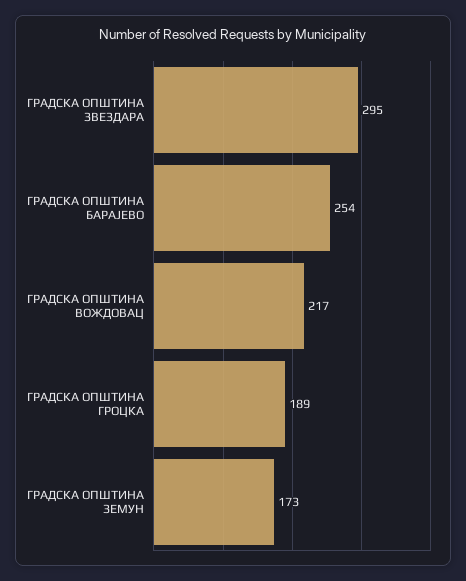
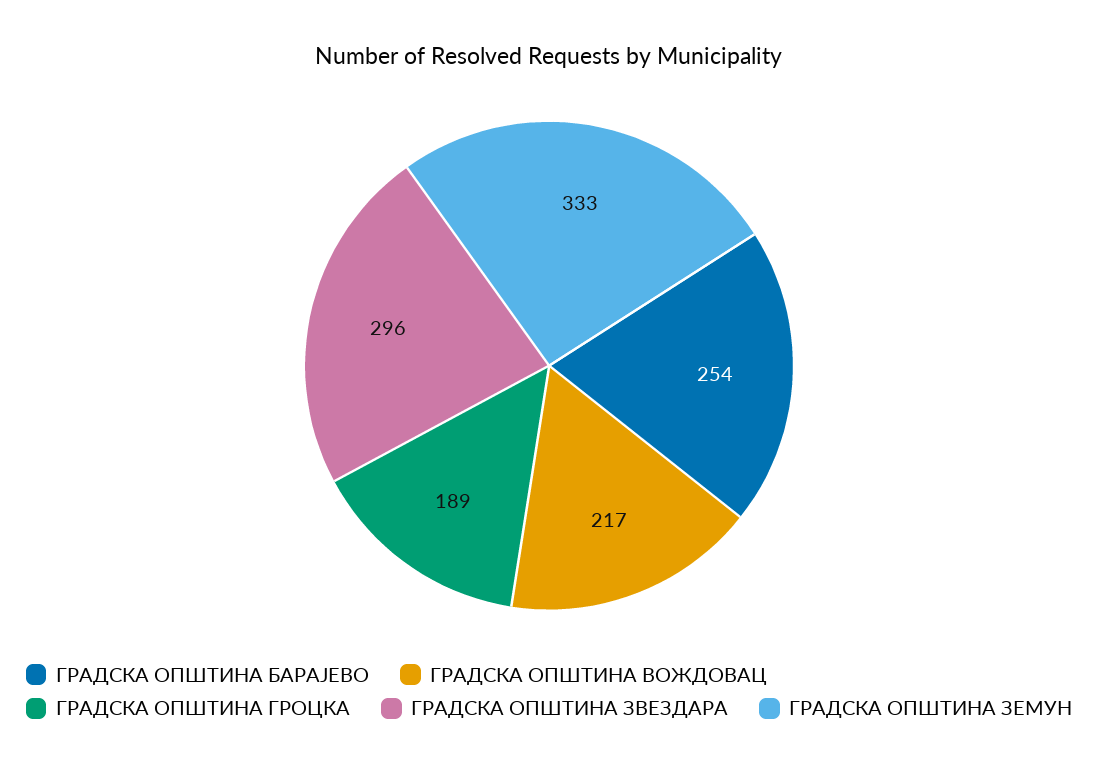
ГРАДСКА ОПШТИНА ЗВЕЗДАРА: 295 -> 296
ГРАДСКА ОПШТИНА ЗЕМУН: 173 -> 333

